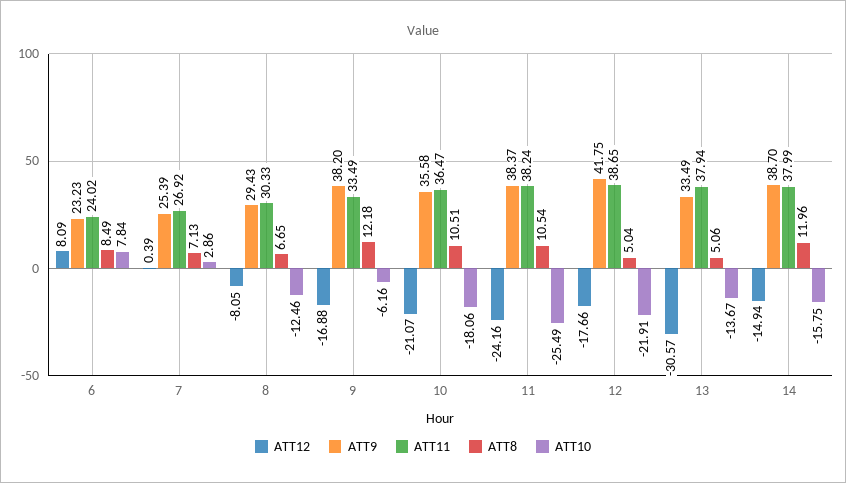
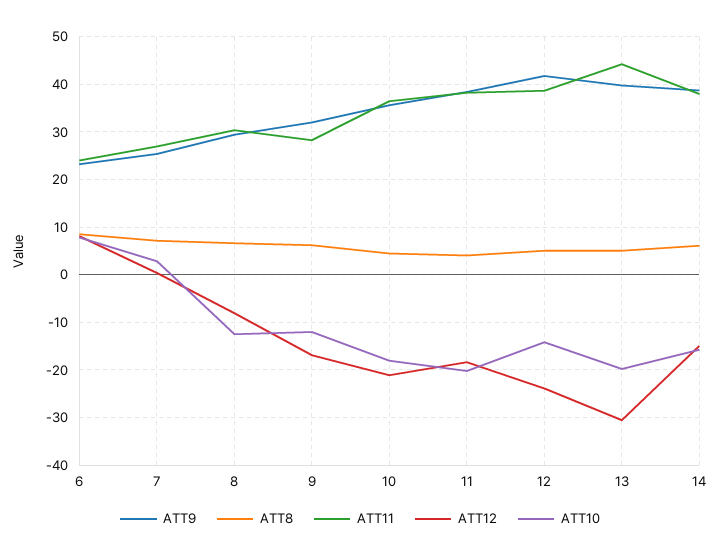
ATT9, 9: 38.2 -> 32
ATT11, 9: 33.49 -> 28
ATT8, 9: 12.18 -> 6
ATT10, 9: -6.16 -> -12
ATT8, 10: 10.51 -> 4
ATT12, 11: -24.16 -> -18
ATT8, 11: 10.54 -> 4
ATT10, 11: -25.49 -> -20
ATT12, 12: -17.66 -> -24
ATT10, 12: -21.91 -> -14
ATT9, 13: 33.49 -> 40
ATT11, 13: 37.94 -> 44
ATT10, 13: -13.67 -> -20
ATT8, 14: 11.96 -> 6

